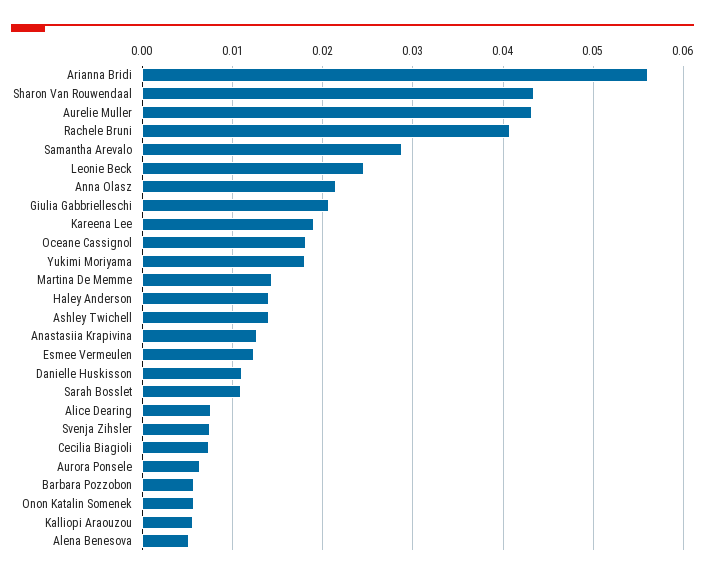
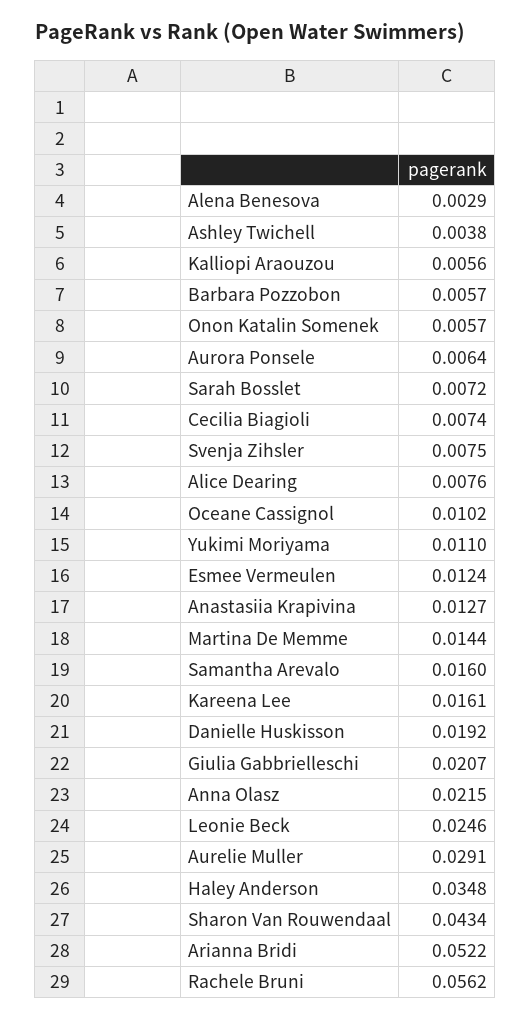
Arianna Bridi: 0.056 -> 0.0522
Aurelie Muller: 0.043 -> 0.0291
Rachele Bruni: 0.041 -> 0.0562
Samantha Arevalo: 0.029 -> 0.016
Kareena Lee: 0.019 -> 0.0161
Oceane Cassignol: 0.018 -> 0.0102
Yukimi Moriyama: 0.018 -> 0.011
Haley Anderson: 0.014 -> 0.0348
Ashley Twichell: 0.014 -> 0.0038
Danielle Huskisson: 0.011 -> 0.0192
Sarah Bosslet: 0.011 -> 0.0072
Alena Benesova: 0.005 -> 0.0029

